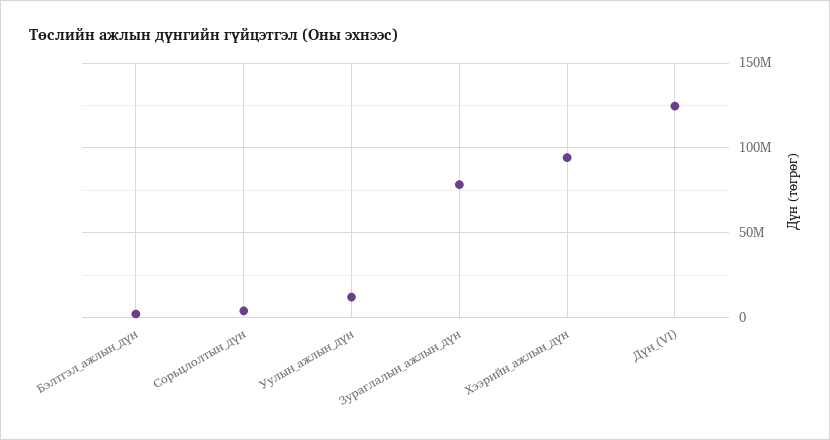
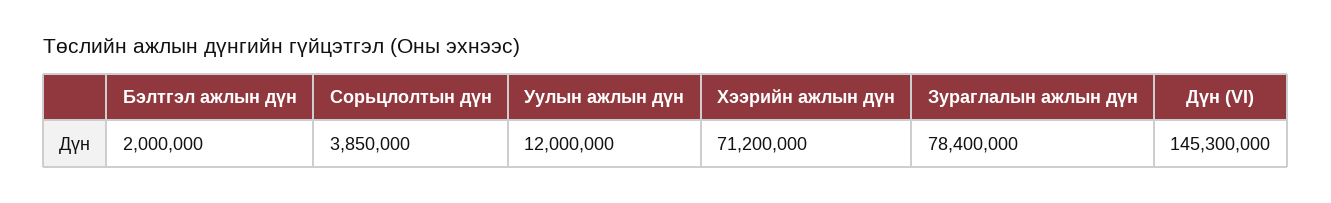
Хээрийн_ажлын_дүн: 95000000 -> 71200000
Дүн_(VI): 125000000 -> 145300000

